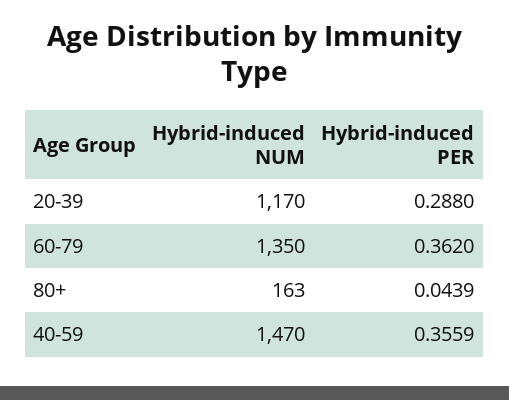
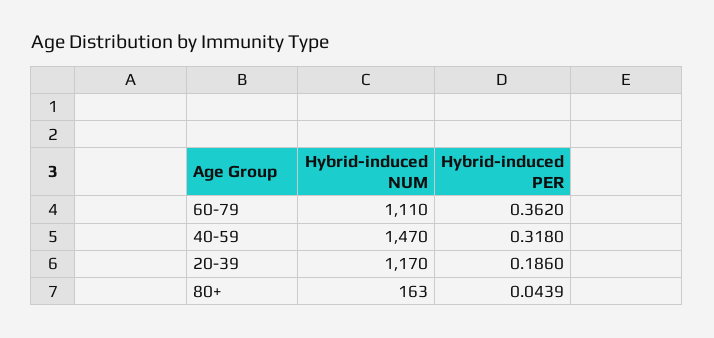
Hybrid-induced PER, 20-39: 0.288 -> 0.186
Hybrid-induced NUM, 60-79: 1350 -> 1110
Hybrid-induced PER, 40-59: 0.3559 -> 0.318

